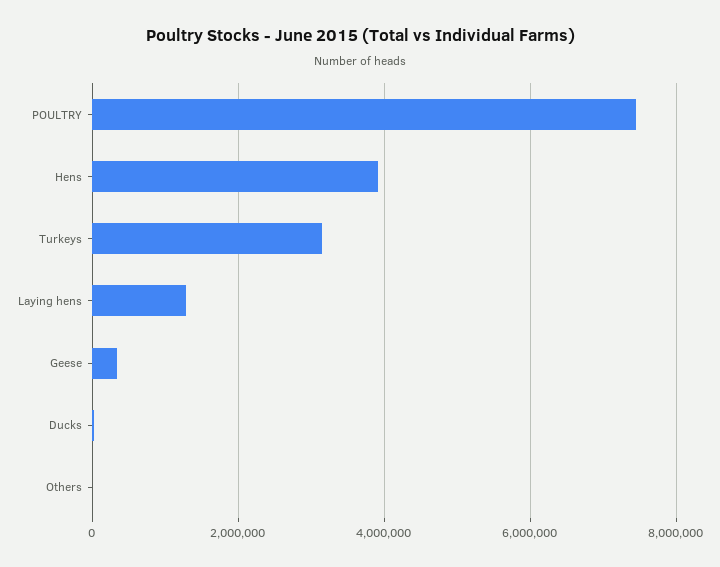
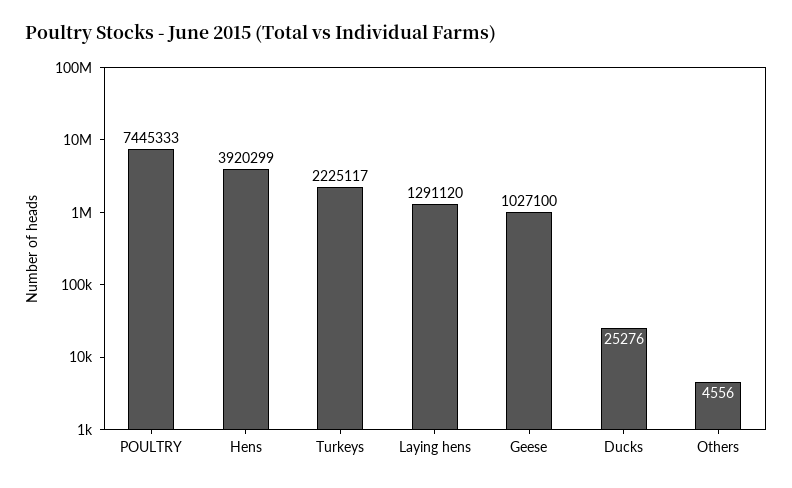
Turkeys: 3200000 -> 2225117
Geese: 400000 -> 1027100

